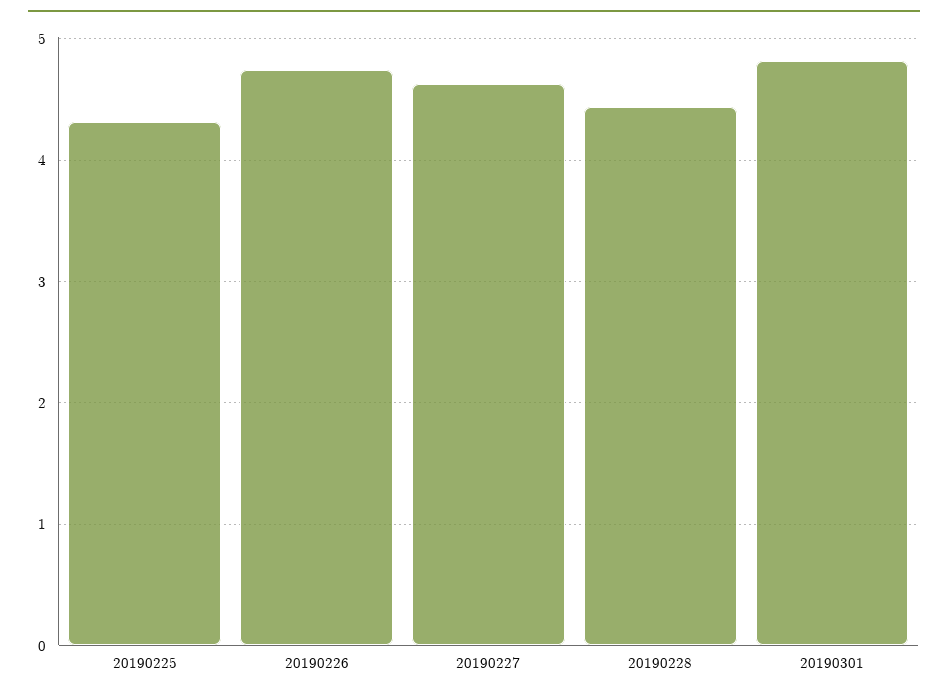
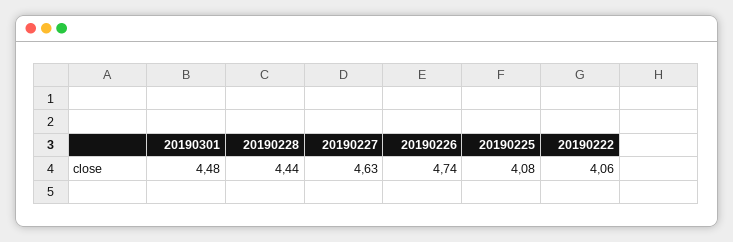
20190225: 4.3 -> 4.08
20190301: 4.8 -> 4.48
20190222: none -> 4.06

